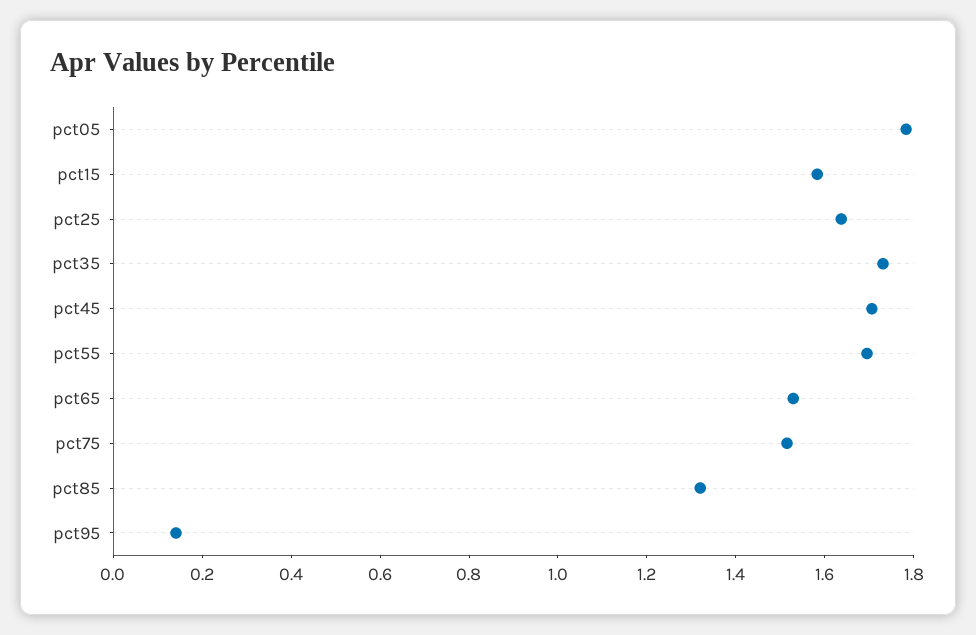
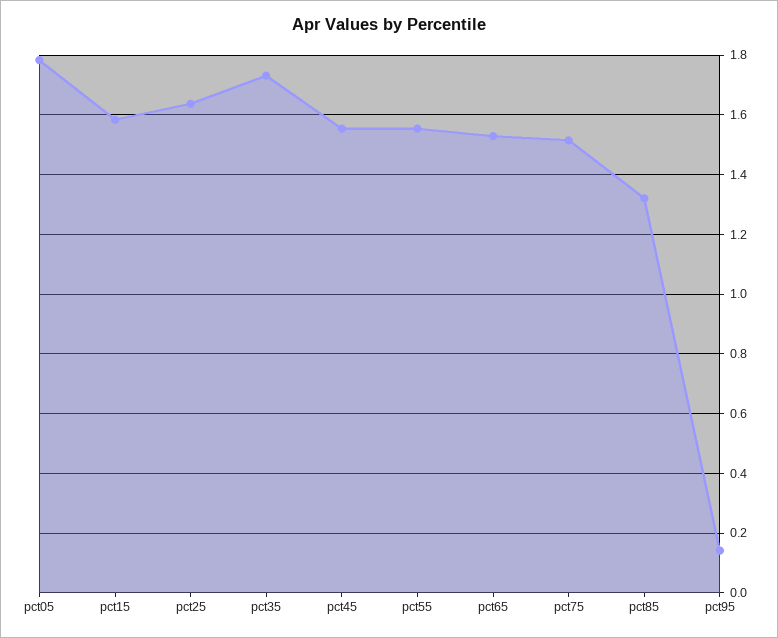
pct45: 1.7 -> 1.55
pct55: 1.7 -> 1.55

